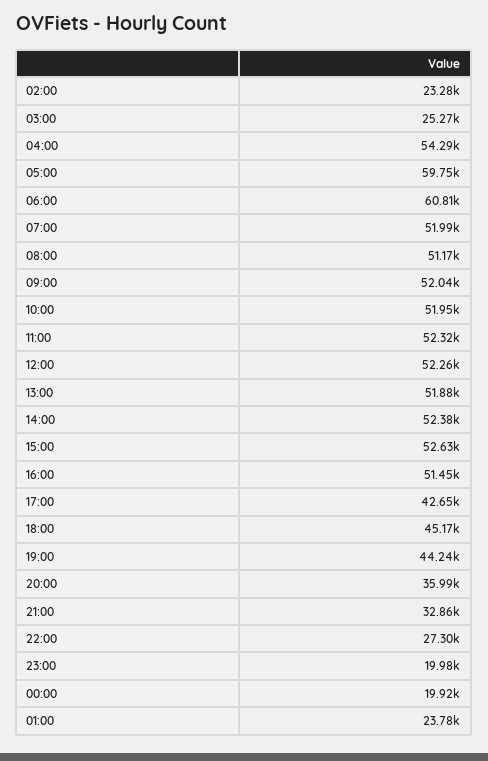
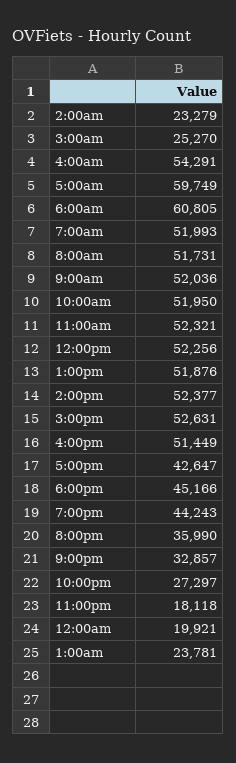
08:00: 51170 -> 51731
23:00: 19980 -> 18118

